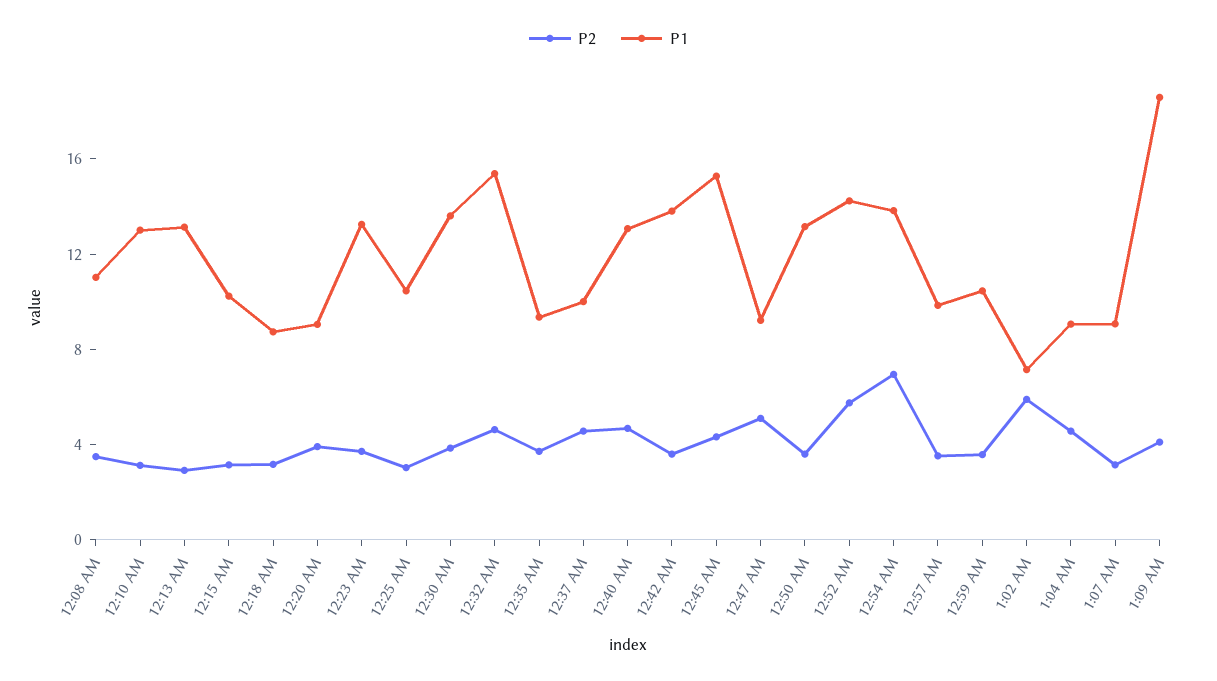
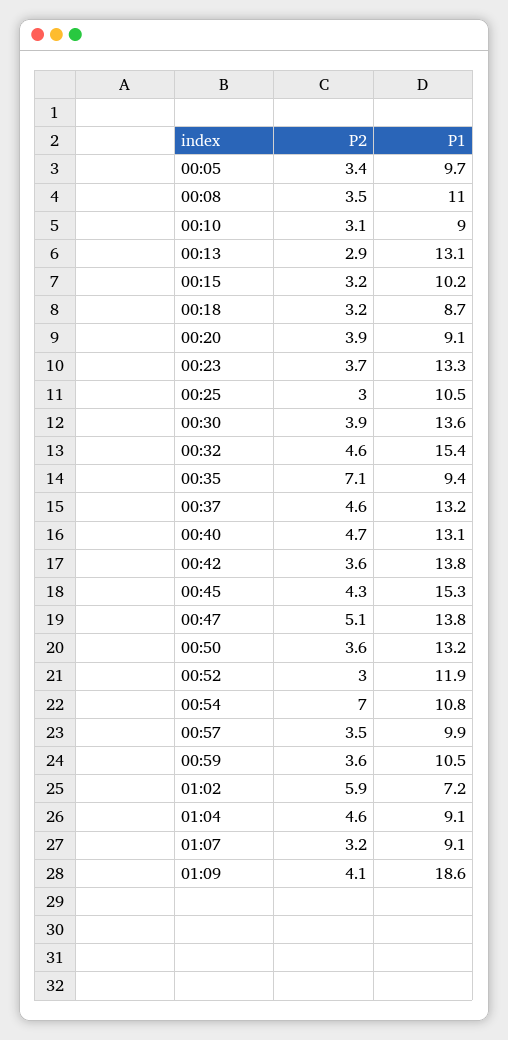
P1, 12:10 AM: 13 -> 9
P2, 12:35 AM: 4 -> 7.1
P1, 12:37 AM: 10 -> 13.2
P1, 12:47 AM: 9 -> 13.8
P2, 12:52 AM: 6 -> 3
P1, 12:52 AM: 14 -> 11.9
P1, 12:54 AM: 14 -> 10.8
P2, 00:05: none -> 3.4
P1, 00:05: none -> 9.7

